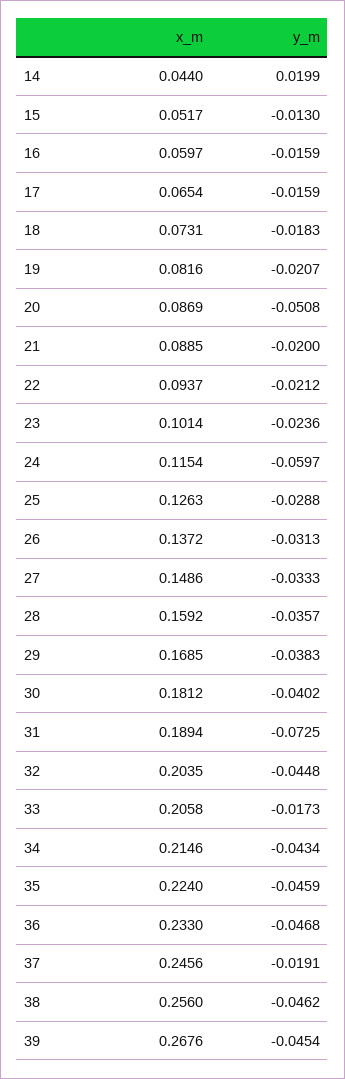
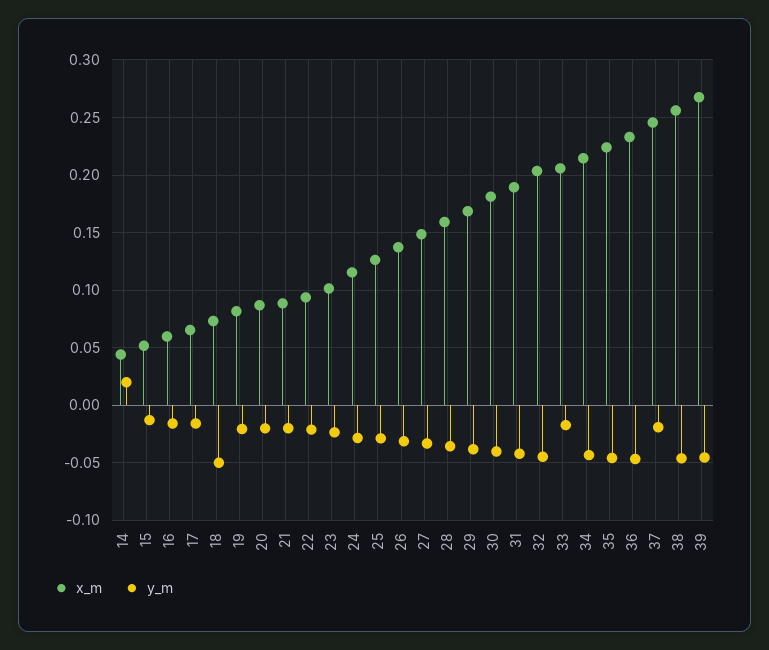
y_m, 18: -0.0183 -> -0.05
y_m, 20: -0.0508 -> -0.02
y_m, 24: -0.0597 -> -0.03
y_m, 31: -0.0725 -> -0.04

